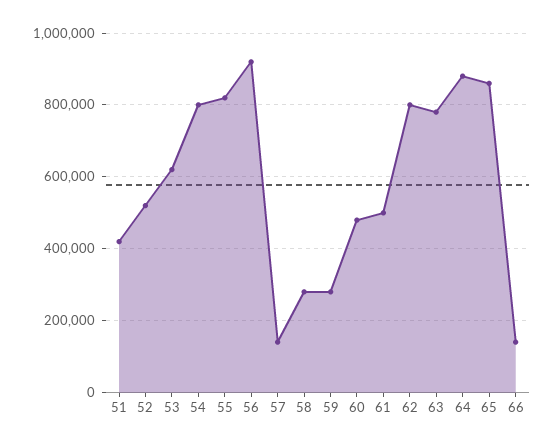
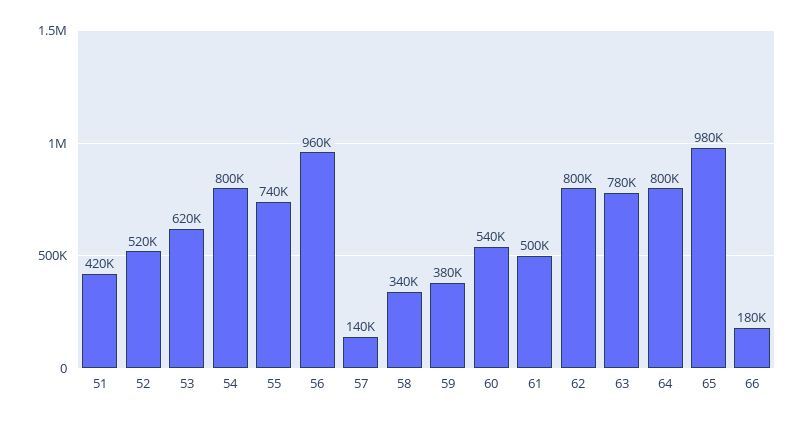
55: 820000 -> 740000
56: 920000 -> 960000
58: 280000 -> 340000
59: 280000 -> 380000
60: 480000 -> 540000
64: 880000 -> 800000
65: 860000 -> 980000
66: 140000 -> 180000

